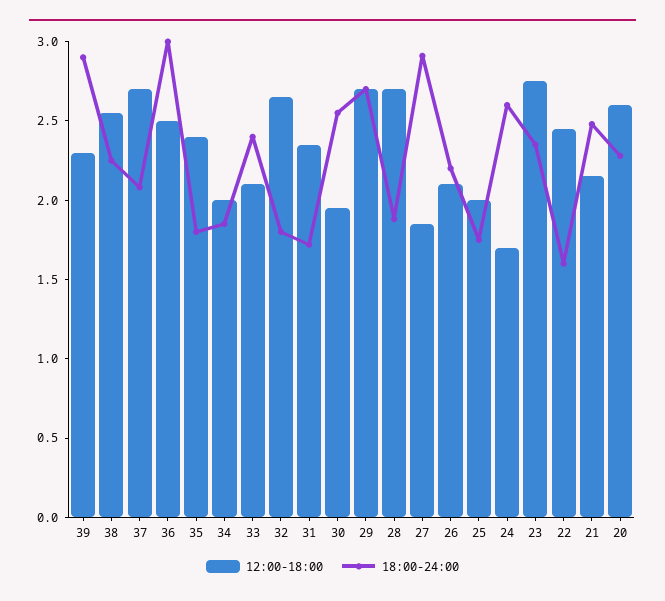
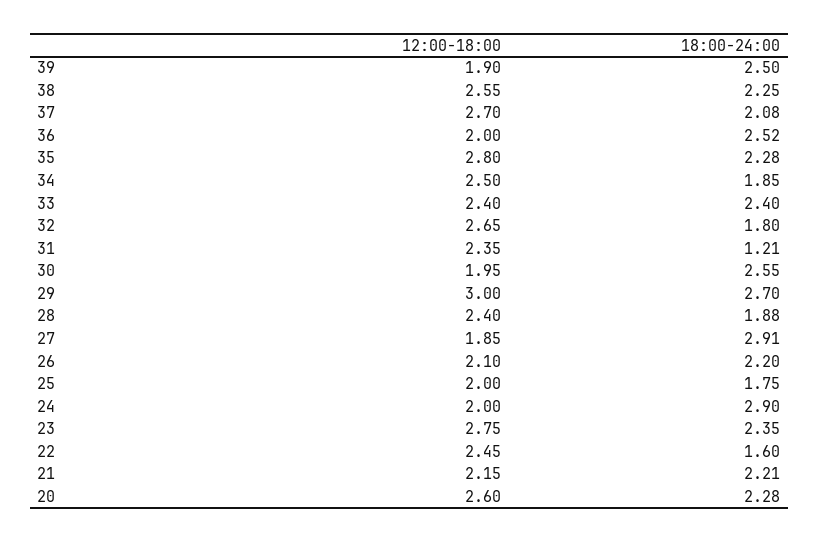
12:00-18:00, 39: 2.3 -> 1.9
18:00-24:00, 39: 2.9 -> 2.5
12:00-18:00, 36: 2.5 -> 2
18:00-24:00, 36: 3 -> 2.52
12:00-18:00, 35: 2.4 -> 2.8
18:00-24:00, 35: 1.8 -> 2.28
12:00-18:00, 34: 2 -> 2.5
12:00-18:00, 33: 2.1 -> 2.4
18:00-24:00, 31: 1.7 -> 1.21
12:00-18:00, 29: 2.7 -> 3
12:00-18:00, 28: 2.7 -> 2.4
12:00-18:00, 24: 1.7 -> 2
18:00-24:00, 24: 2.6 -> 2.9
18:00-24:00, 21: 2.5 -> 2.21

